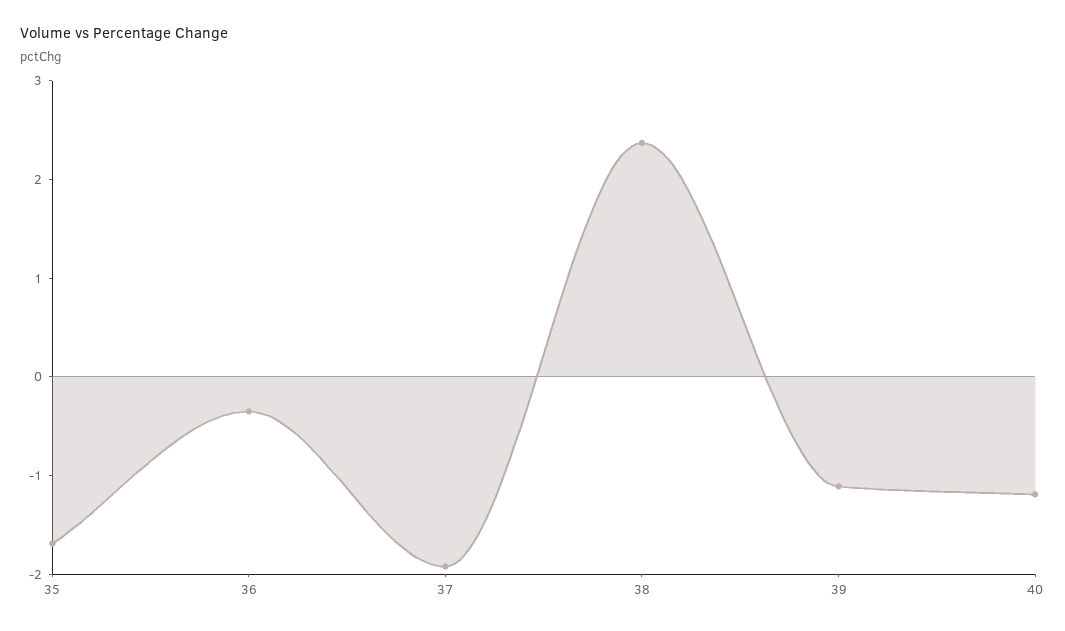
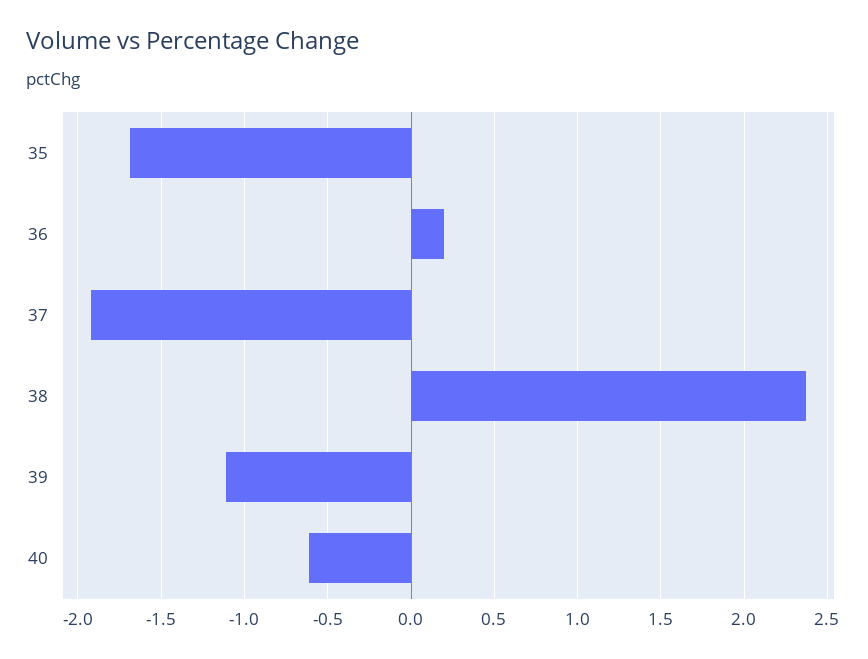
36: -0.4 -> 0.2
40: -1.2 -> -0.6

